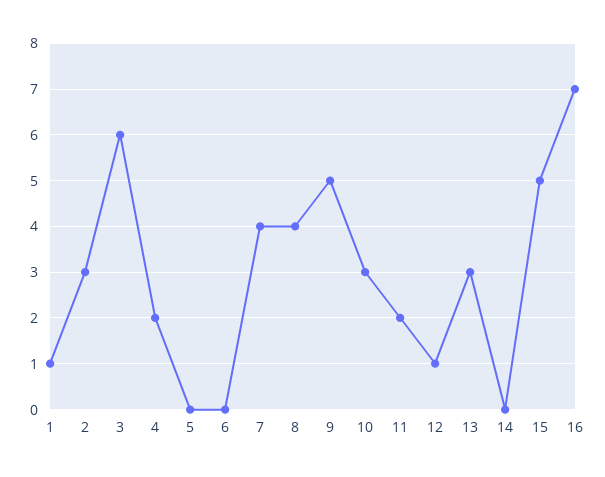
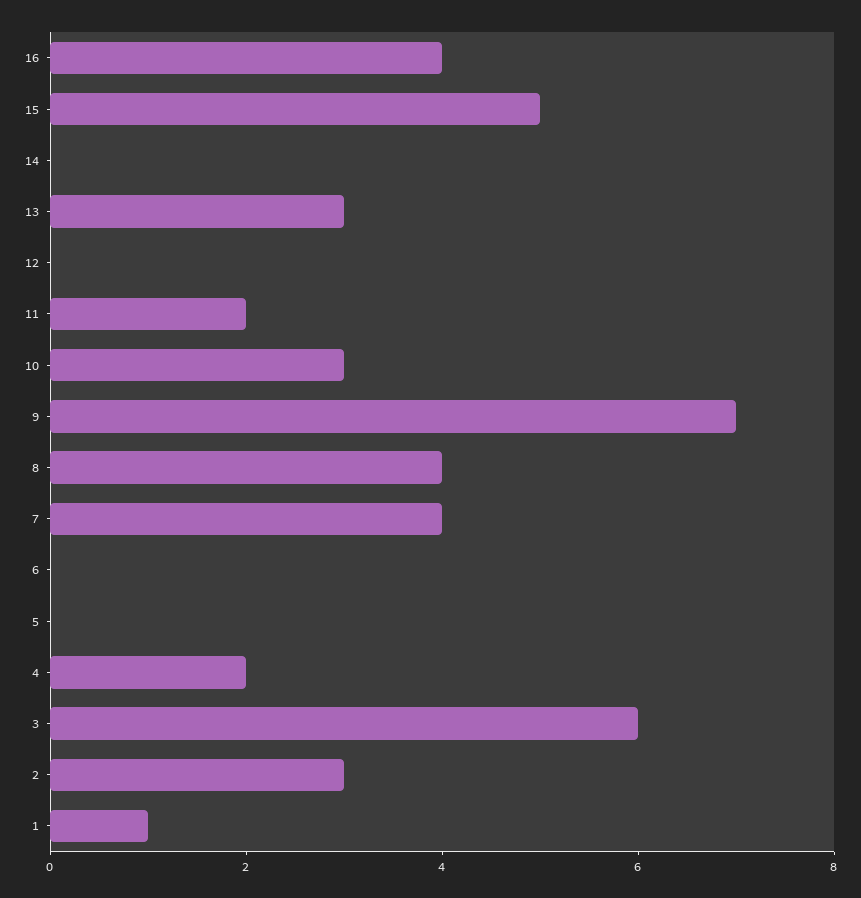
9: 5 -> 7
12: 1 -> 0
16: 7 -> 4

